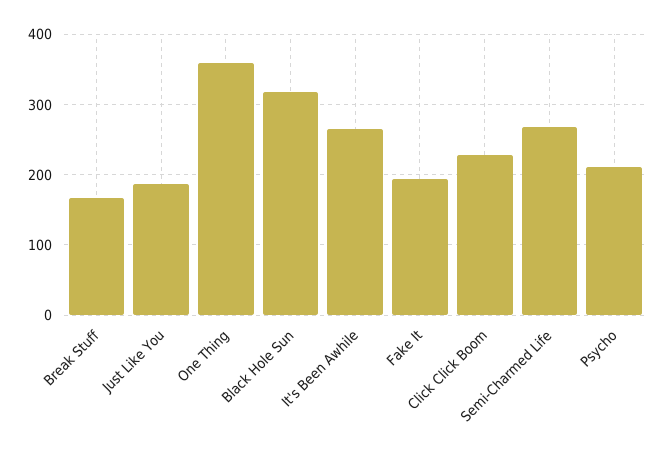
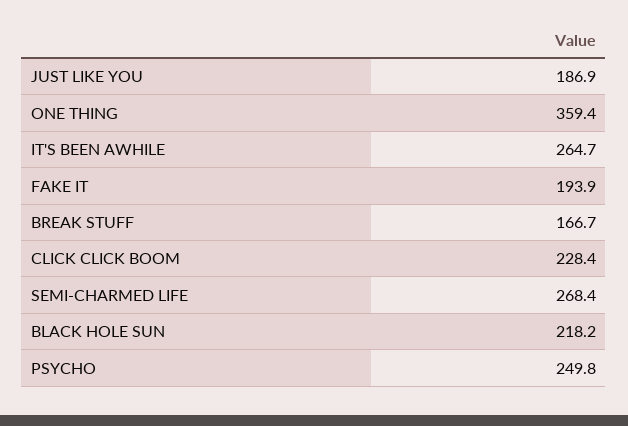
Black Hole Sun: 320 -> 218.2
Psycho: 210 -> 249.8

